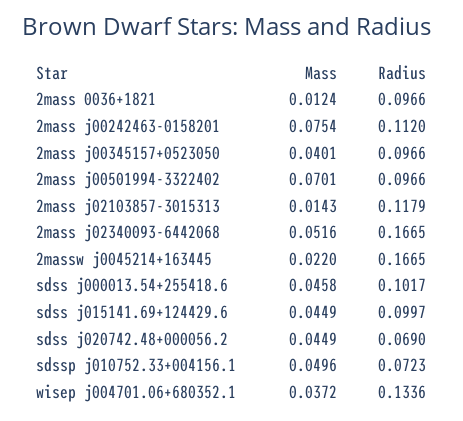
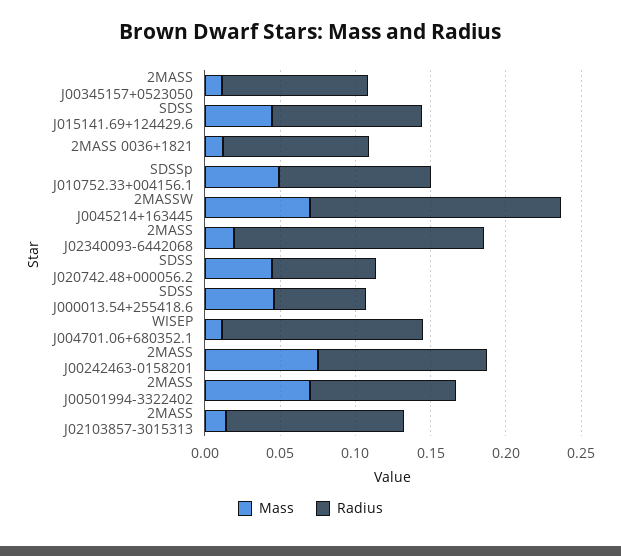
Mass, 2mass j00345157+0523050: 0.0401 -> 0.01
Mass, 2mass j02340093-6442068: 0.0516 -> 0.02
Mass, 2massw j0045214+163445: 0.022 -> 0.07
Radius, sdss j000013.54+255418.6: 0.1017 -> 0.06
Radius, sdssp j010752.33+004156.1: 0.0723 -> 0.1
Mass, wisep j004701.06+680352.1: 0.0372 -> 0.01

